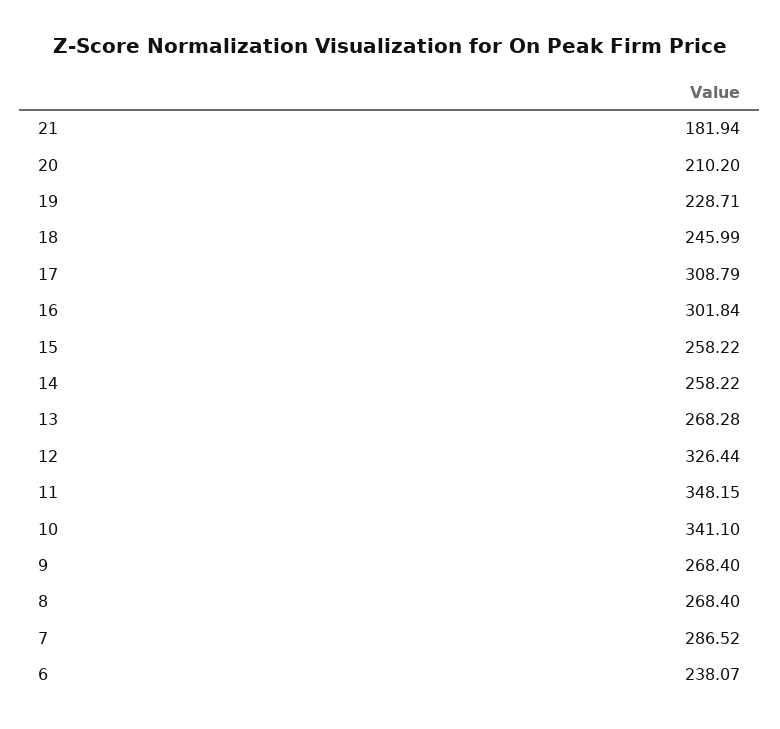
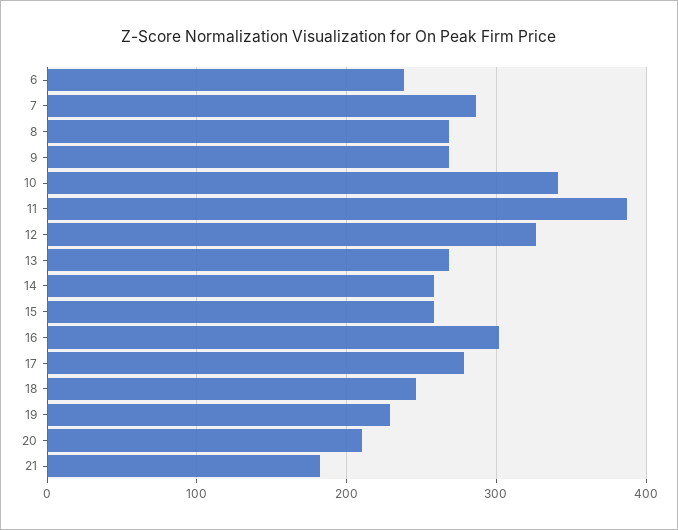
17: 308.79 -> 280
11: 348.15 -> 390

